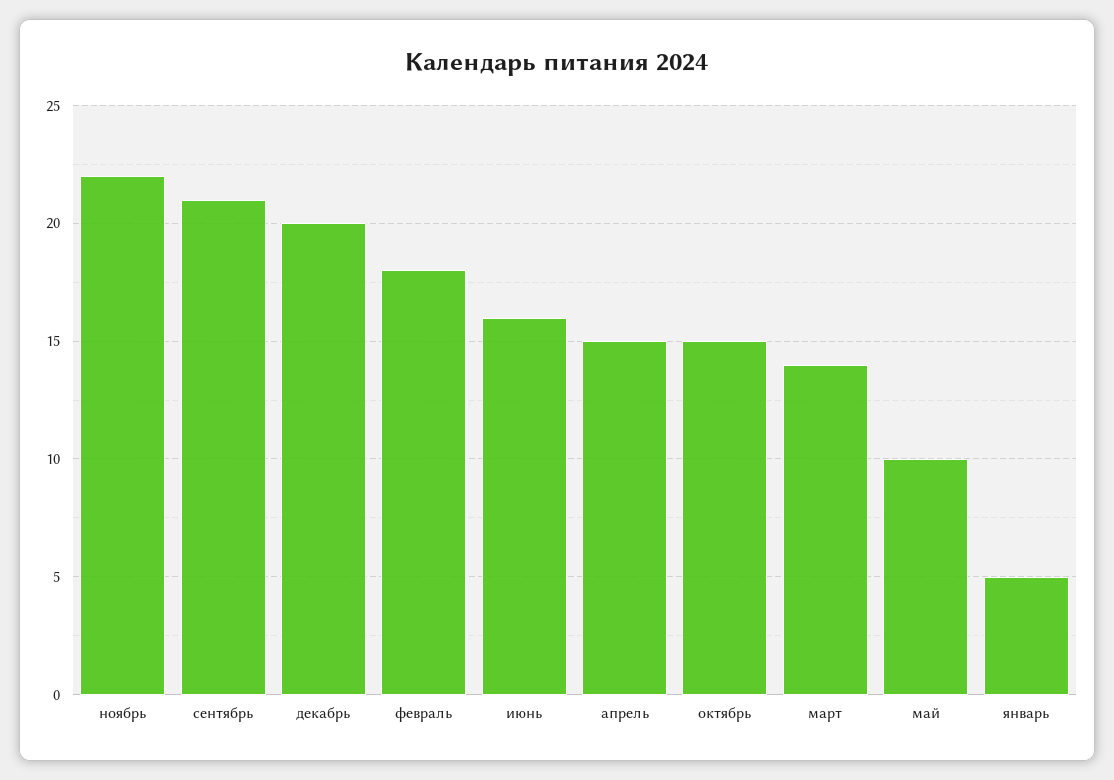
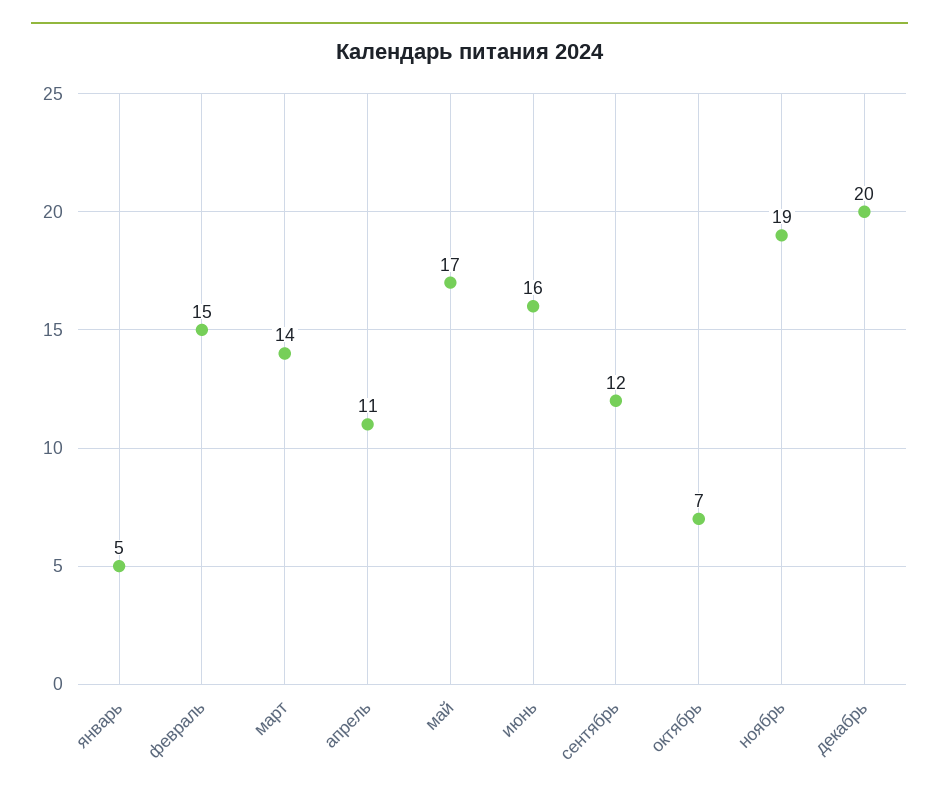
ноябрь: 22 -> 19
сентябрь: 21 -> 12
февраль: 18 -> 15
апрель: 15 -> 11
октябрь: 15 -> 7
май: 10 -> 17

